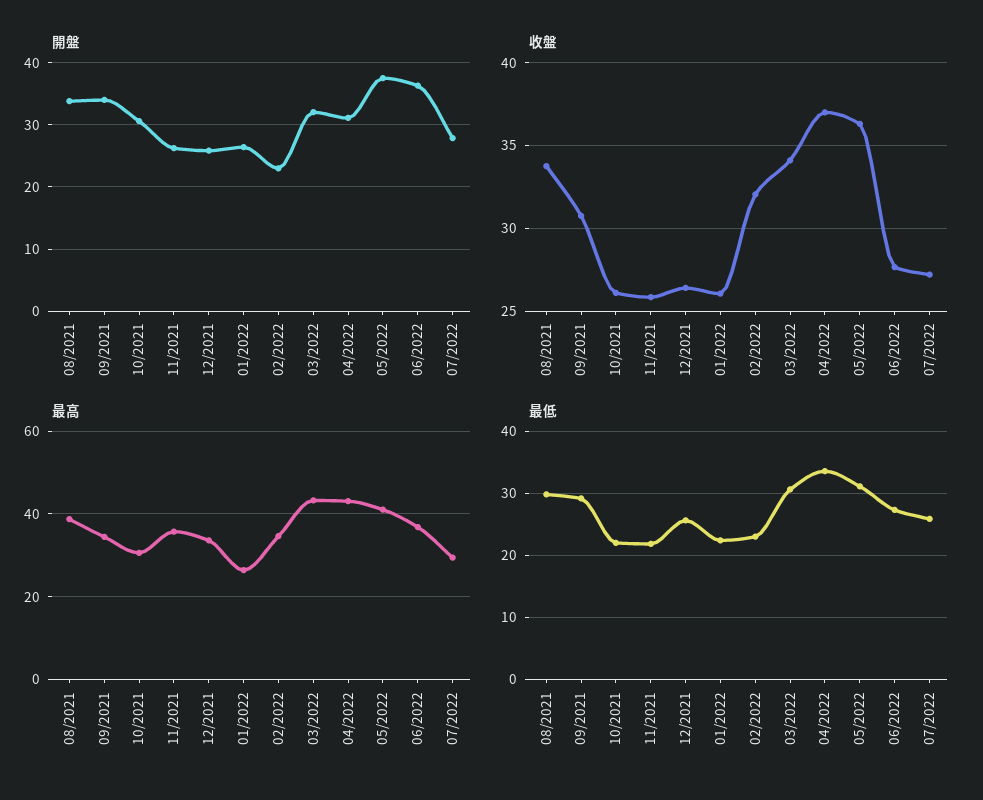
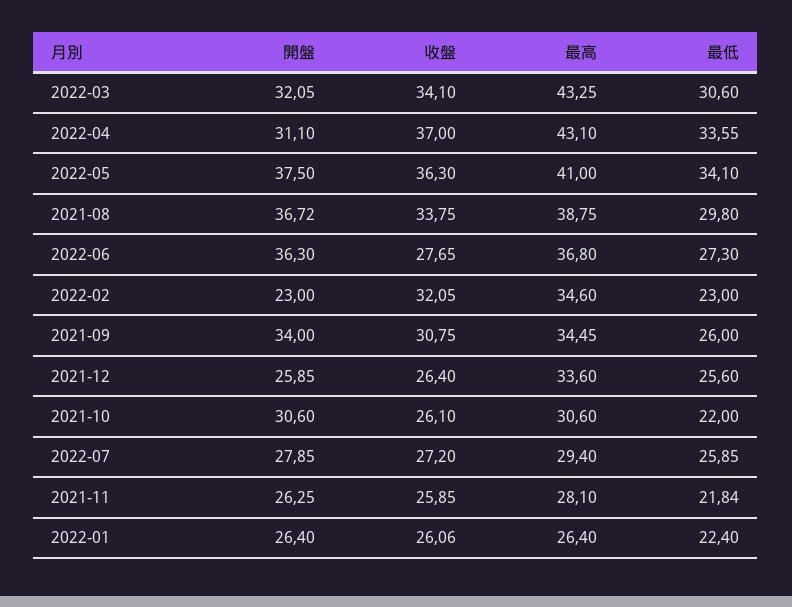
開盤, 08/2021: 34 -> 36.72
最高, 11/2021: 36 -> 28.1
最低, 09/2021: 29 -> 26
最低, 05/2022: 31 -> 34.1

